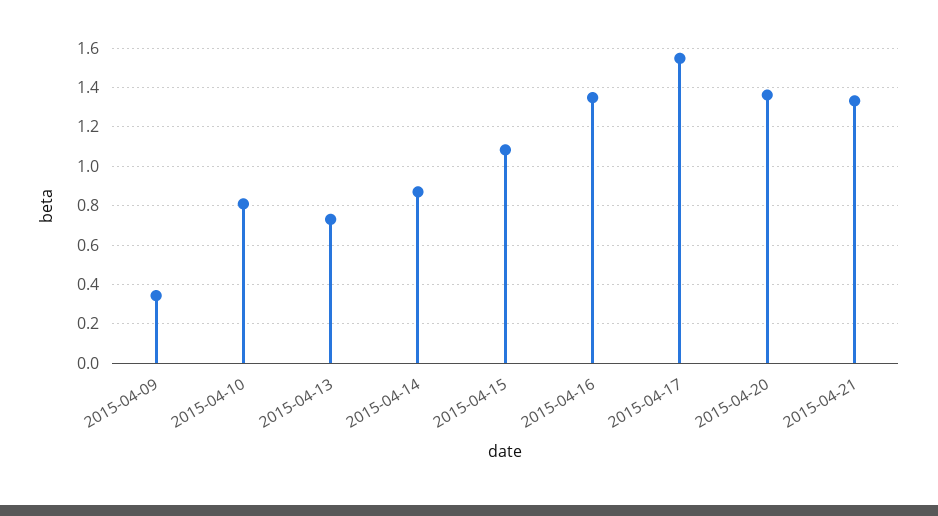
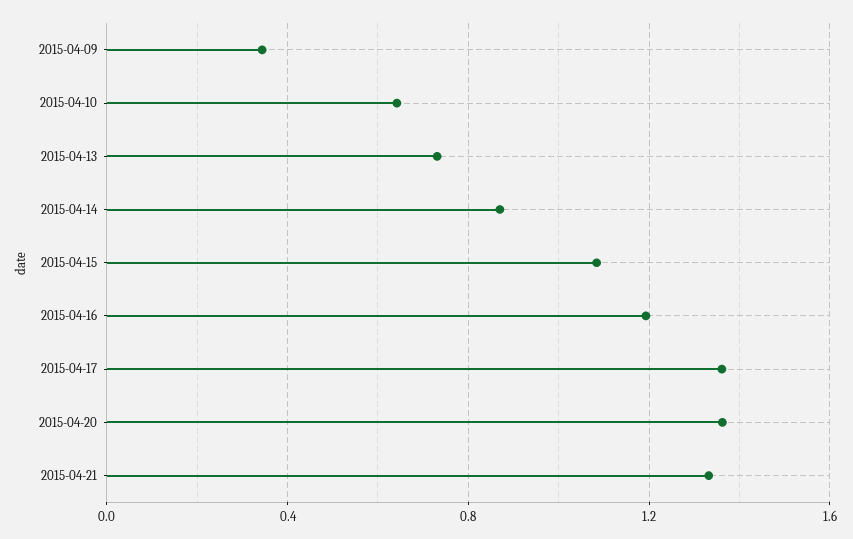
2015-04-10: 0.8 -> 0.65
2015-04-16: 1.35 -> 1.2
2015-04-17: 1.55 -> 1.35

